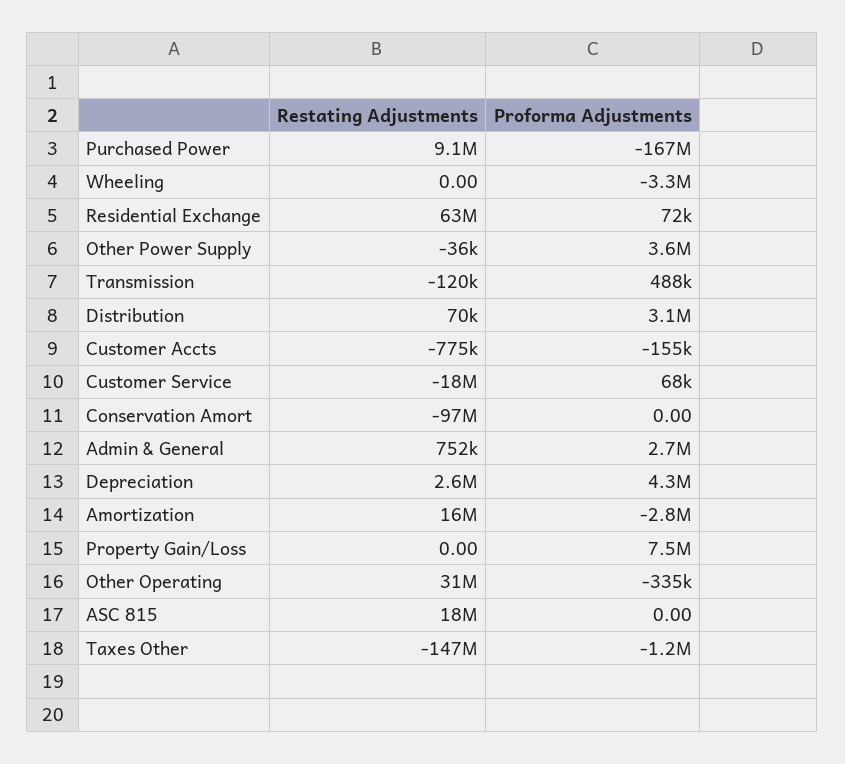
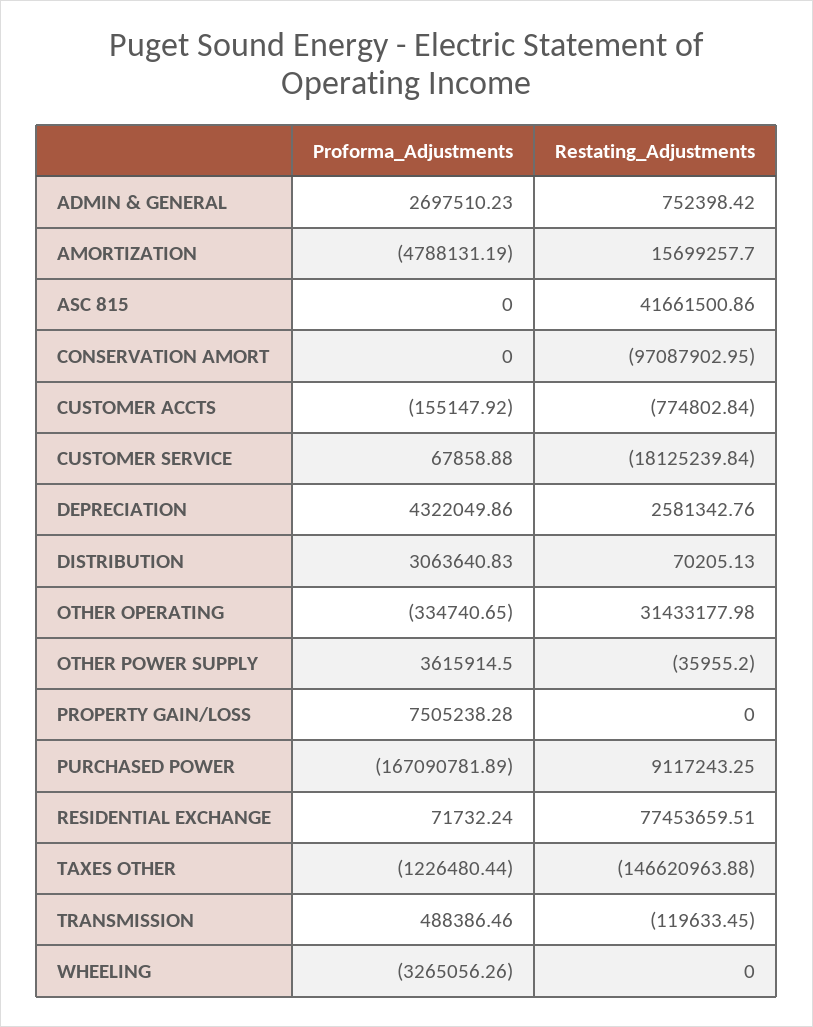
Restating Adjustments, Residential Exchange: 63000000 -> 77453659.51
Proforma Adjustments, Amortization: -2800000 -> -4788131.19
Restating Adjustments, ASC 815: 18000000 -> 41661500.86

